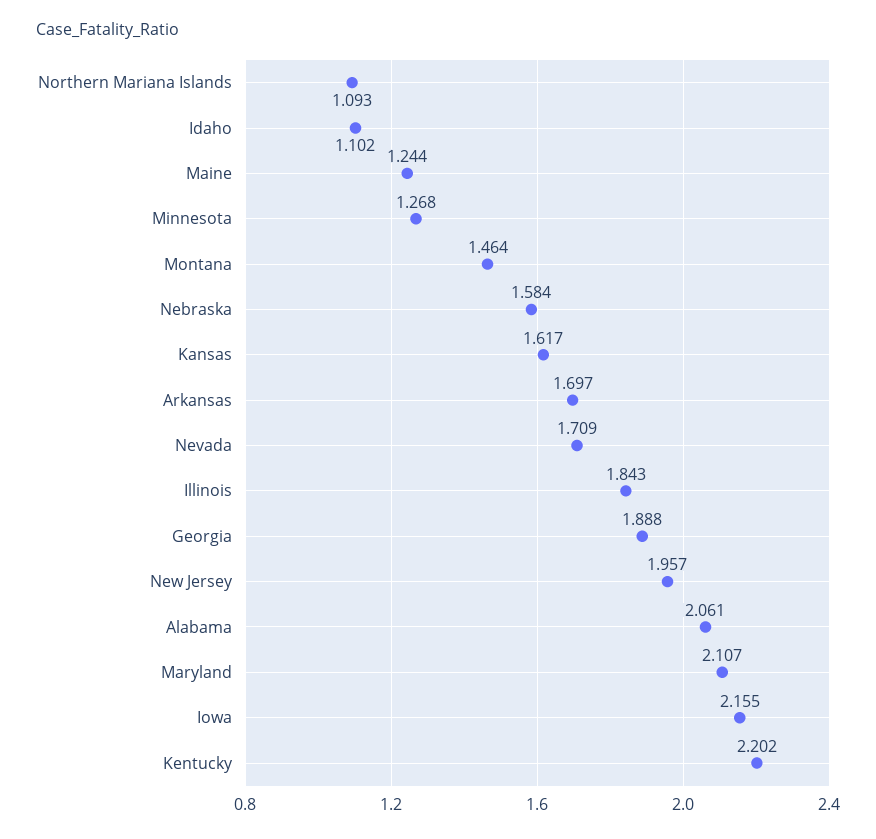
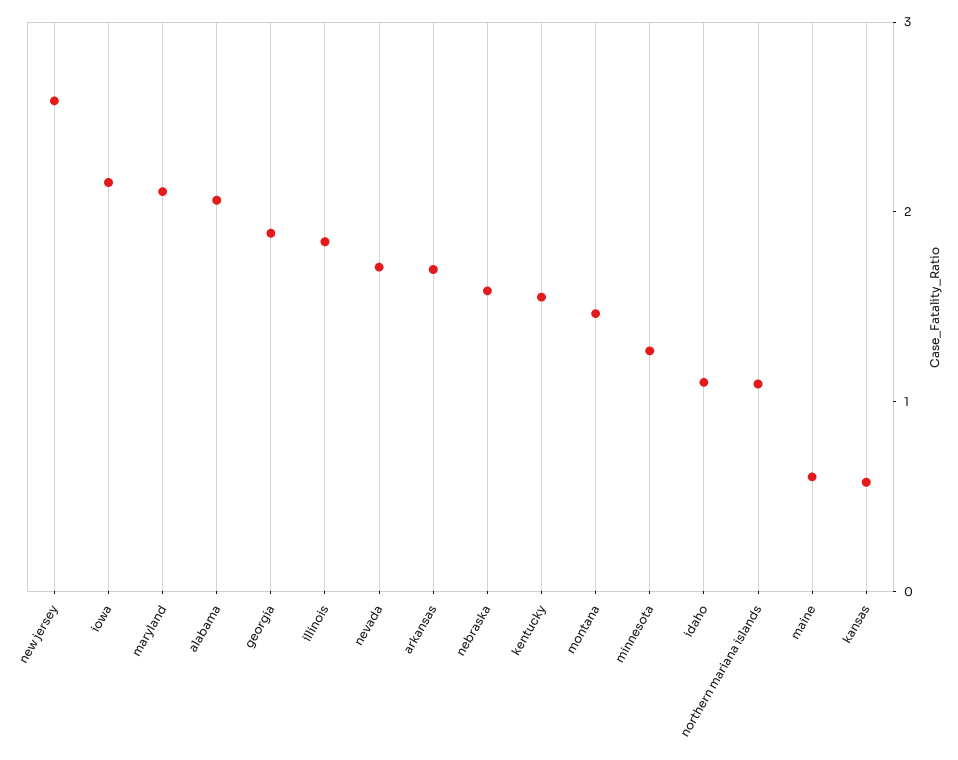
Maine: 1.244 -> 0.6
Kansas: 1.617 -> 0.6
New Jersey: 1.957 -> 2.6
Kentucky: 2.202 -> 1.6

